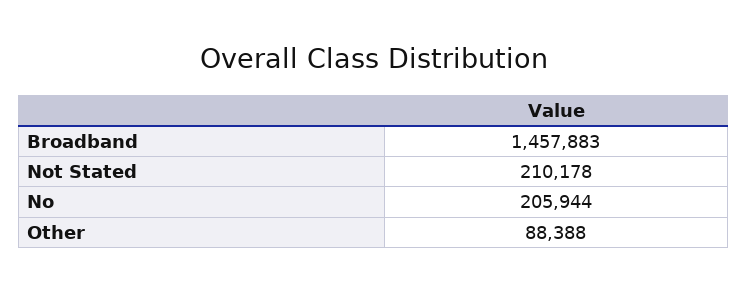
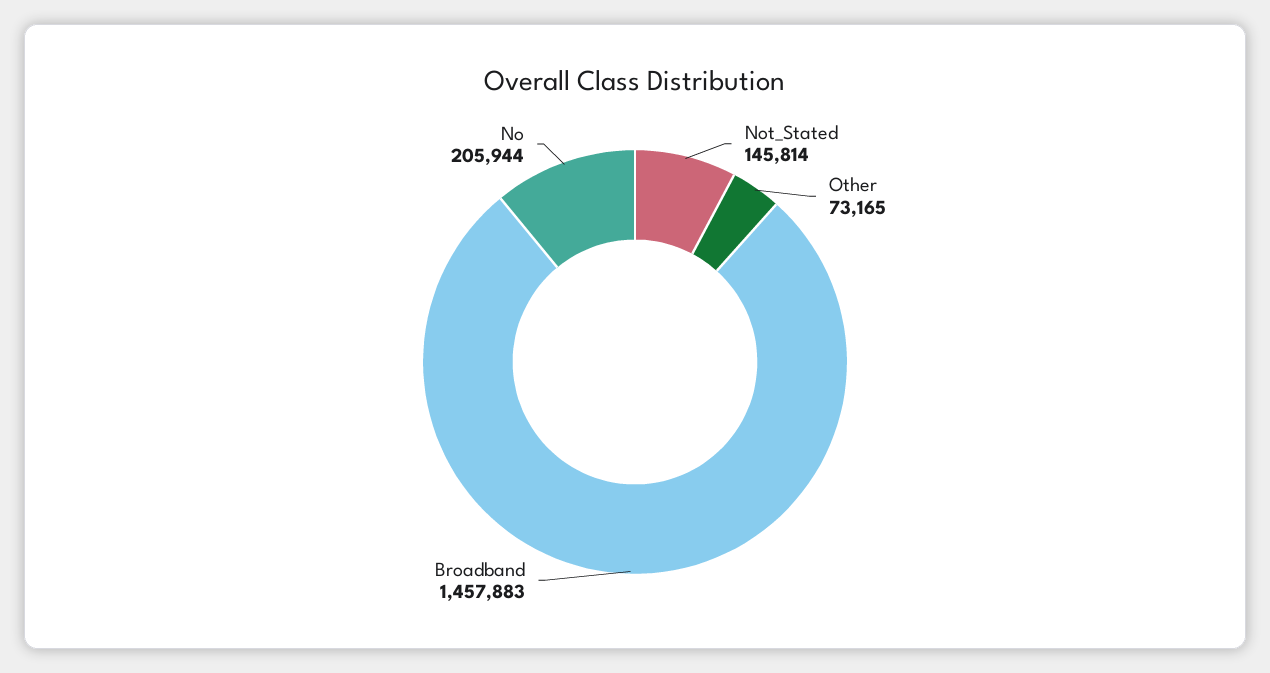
Not Stated: 210178 -> 145814
Other: 88388 -> 73165

